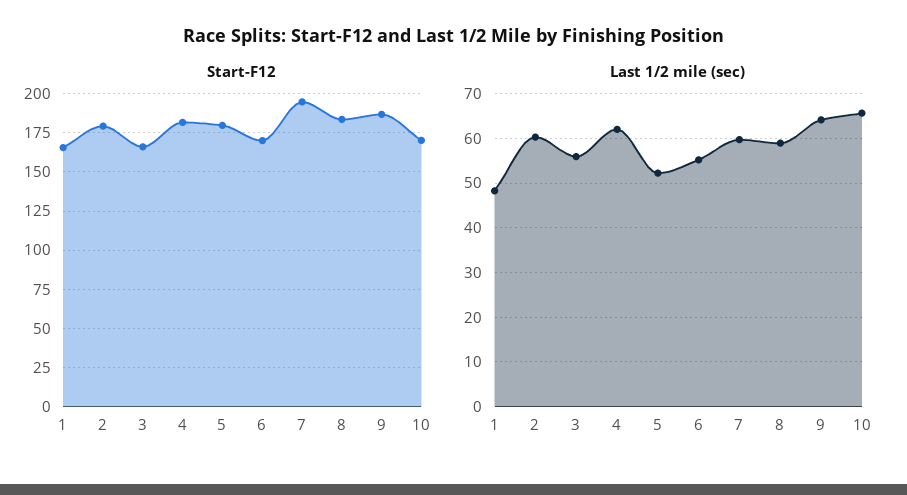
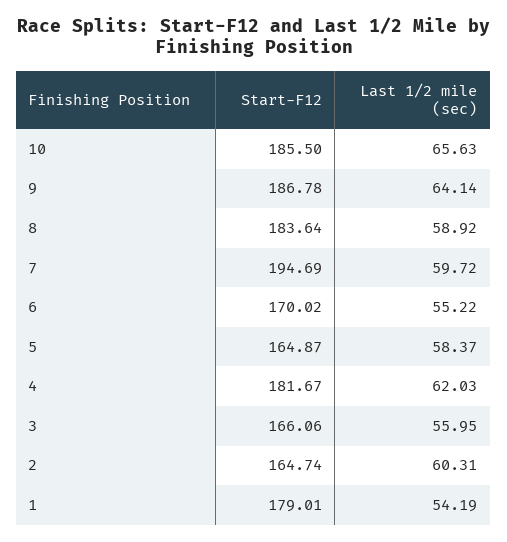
Start-F12, 1: 165 -> 179.01
Start-F12, 2: 180 -> 164.74
Start-F12, 5: 180 -> 164.87
Start-F12, 10: 170 -> 185.5
Last 1/2 mile (sec), 1: 48 -> 54.19
Last 1/2 mile (sec), 5: 52 -> 58.37

